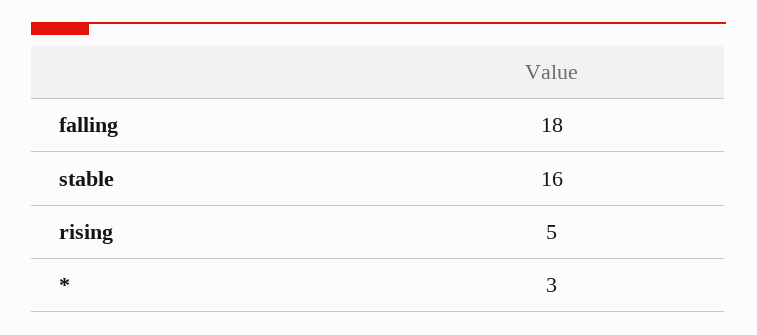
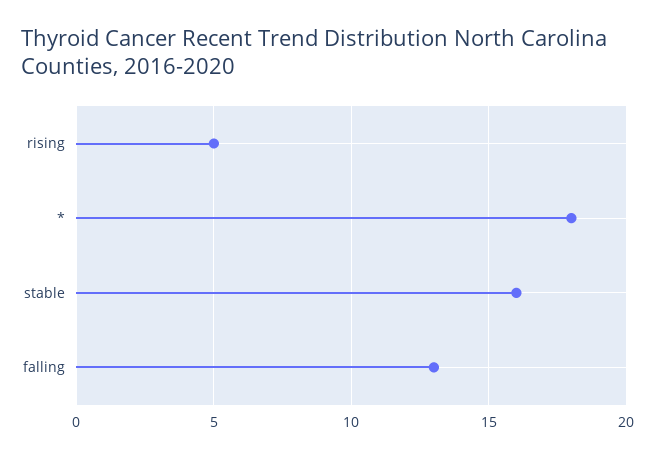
falling: 18 -> 13
*: 3 -> 18

